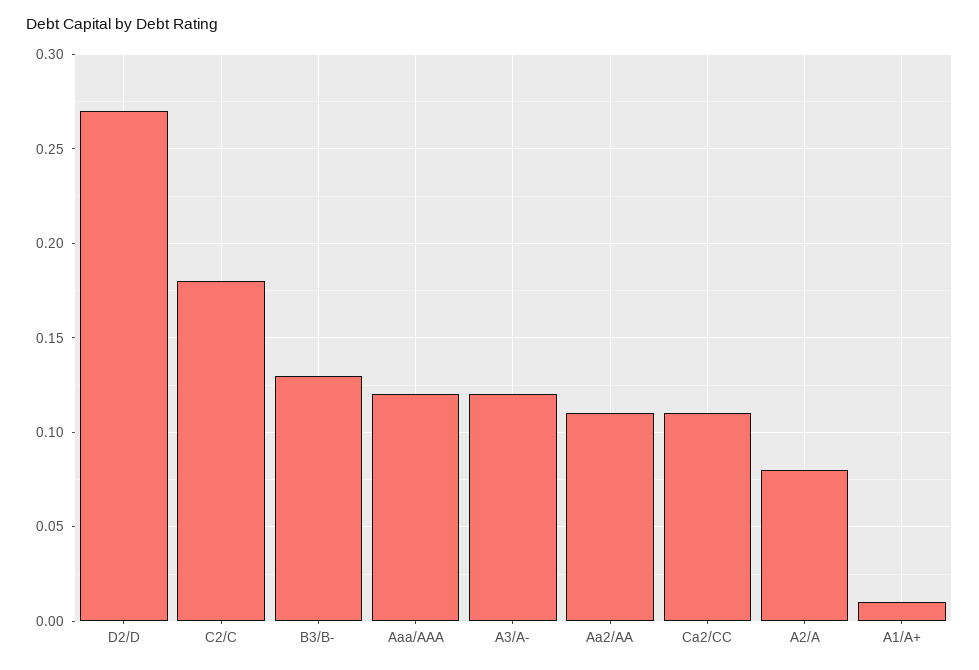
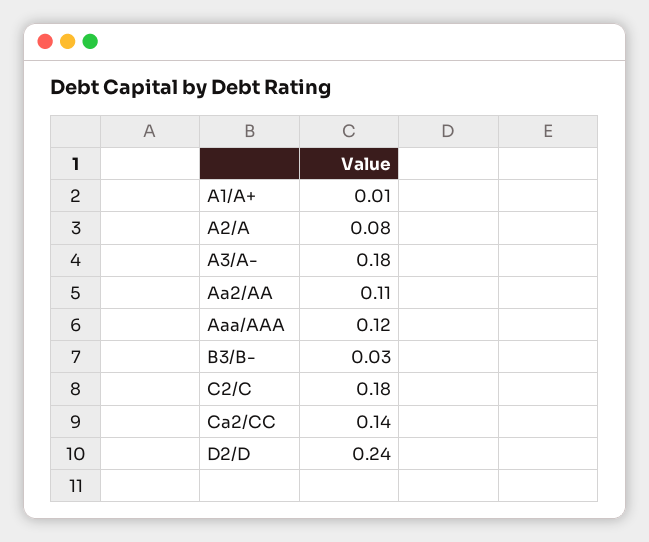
D2/D: 0.27 -> 0.24
B3/B-: 0.13 -> 0.03
A3/A-: 0.12 -> 0.18
Ca2/CC: 0.11 -> 0.14

